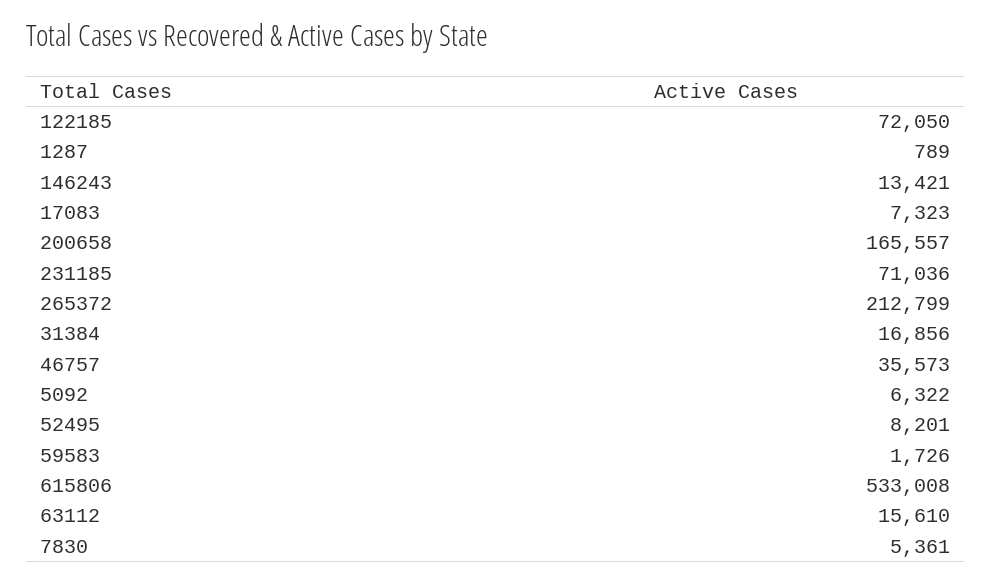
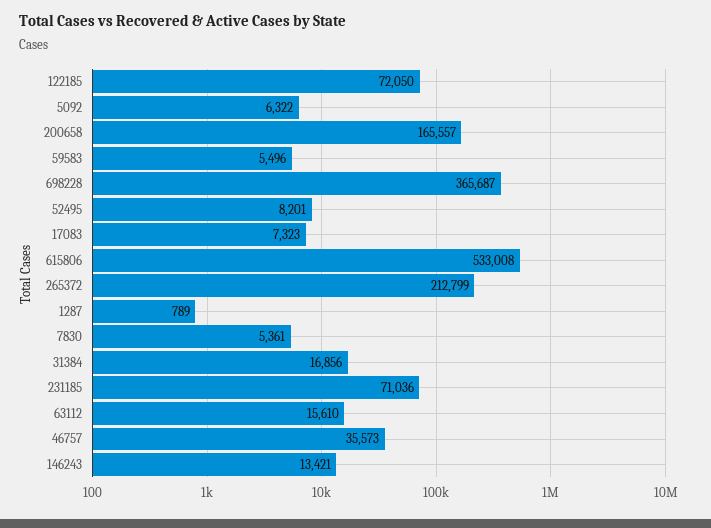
59583: 1726 -> 5496
698228: none -> 365687

